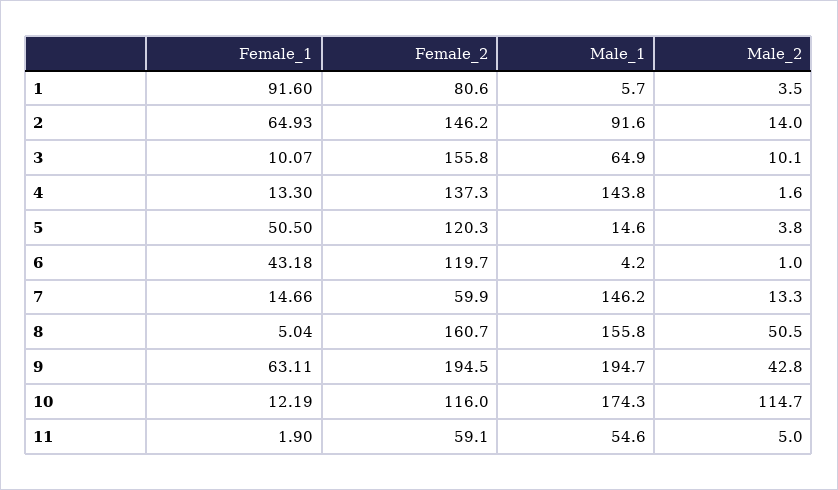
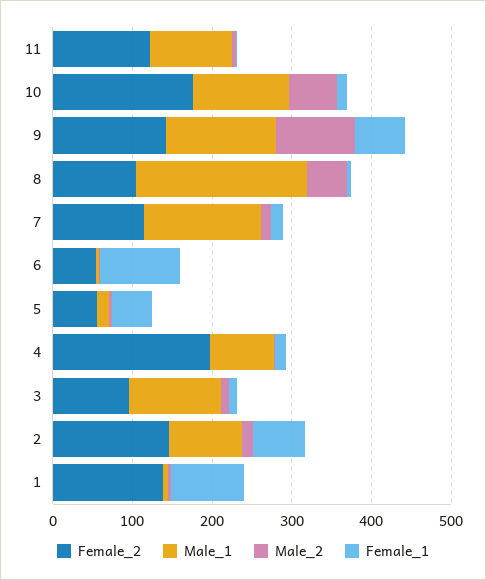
Female_2, 1: 80.6 -> 140
Female_2, 3: 155.8 -> 100
Male_1, 3: 64.9 -> 120
Female_2, 4: 137.3 -> 200
Male_1, 4: 143.8 -> 80
Female_2, 5: 120.3 -> 60
Female_1, 6: 43.18 -> 100
Female_2, 6: 119.7 -> 60
Female_2, 7: 59.9 -> 120
Female_2, 8: 160.7 -> 100
Male_1, 8: 155.8 -> 220
Female_2, 9: 194.5 -> 140
Male_1, 9: 194.7 -> 140
Male_2, 9: 42.8 -> 100
Female_2, 10: 116 -> 180
Male_1, 10: 174.3 -> 120
Male_2, 10: 114.7 -> 60
Female_2, 11: 59.1 -> 120
Male_1, 11: 54.6 -> 100

